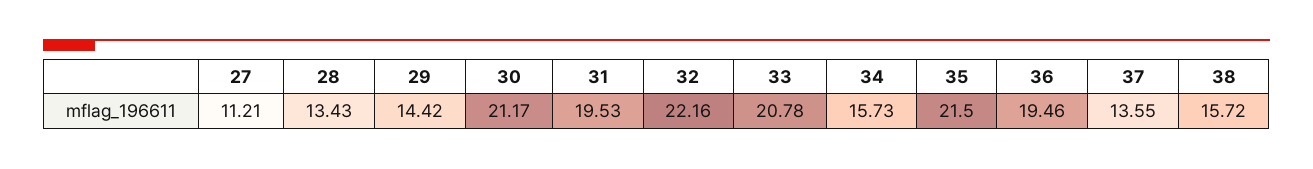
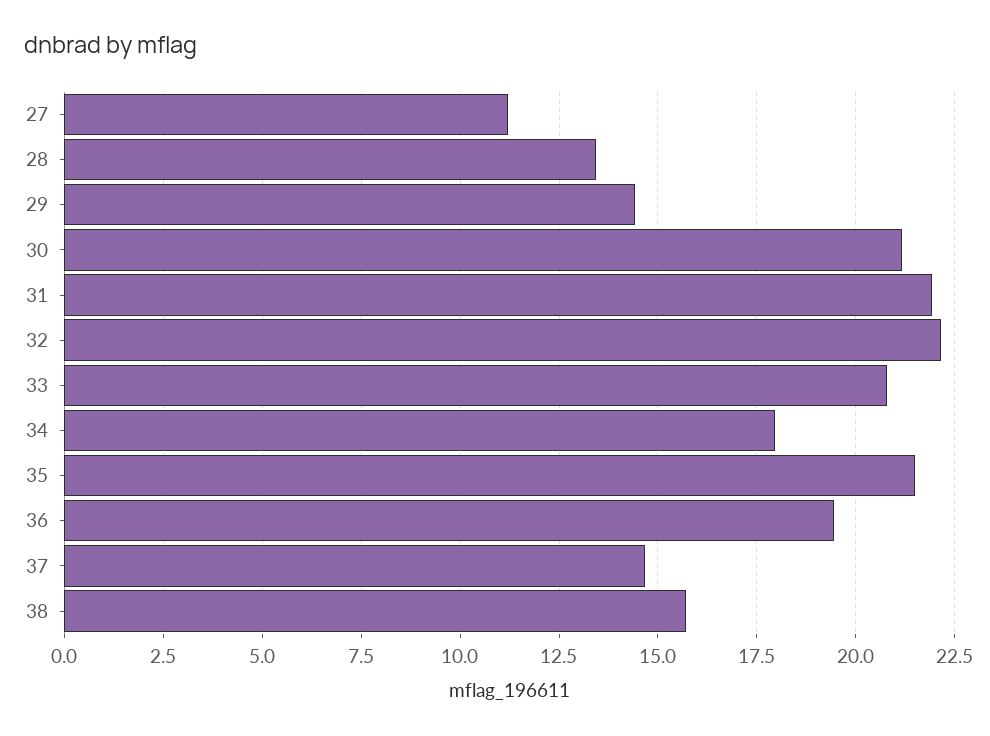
31: 19.53 -> 22
34: 15.73 -> 18
37: 13.55 -> 14.75

